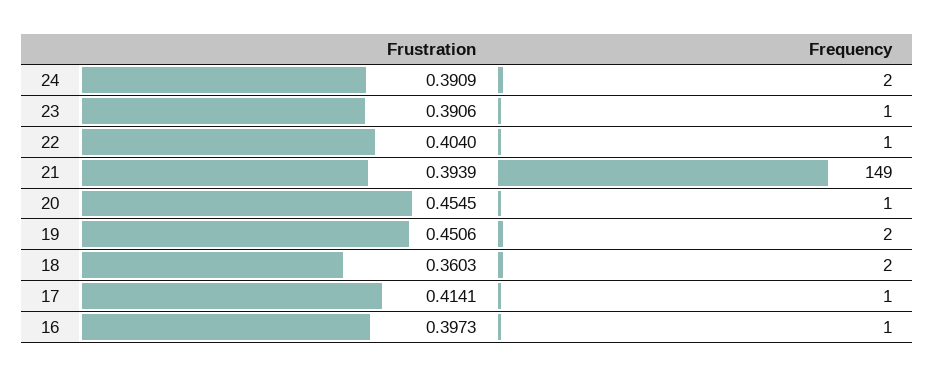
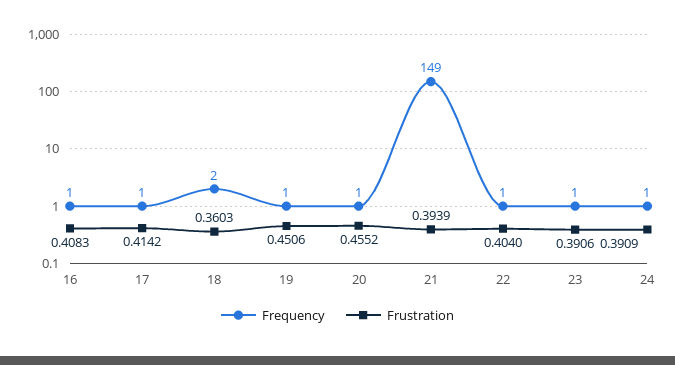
Frequency, 24: 2 -> 1
Frustration, 20: 0.4545 -> 0.4552
Frequency, 19: 2 -> 1
Frustration, 17: 0.4141 -> 0.4142
Frustration, 16: 0.3973 -> 0.4083

